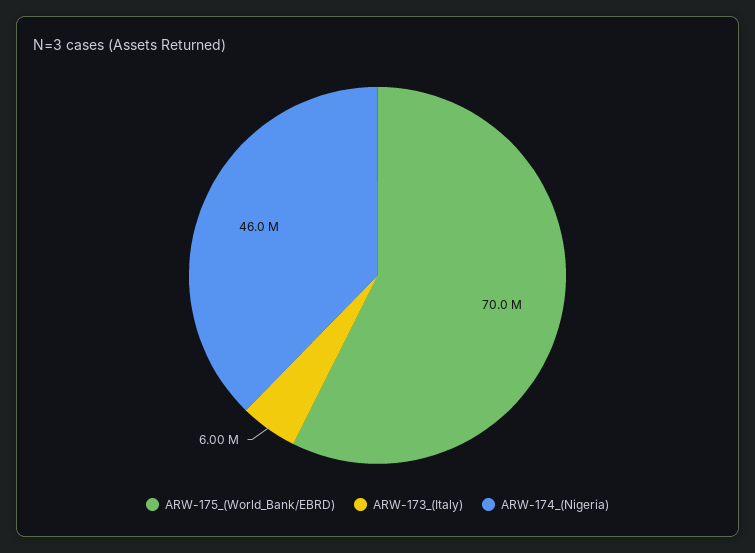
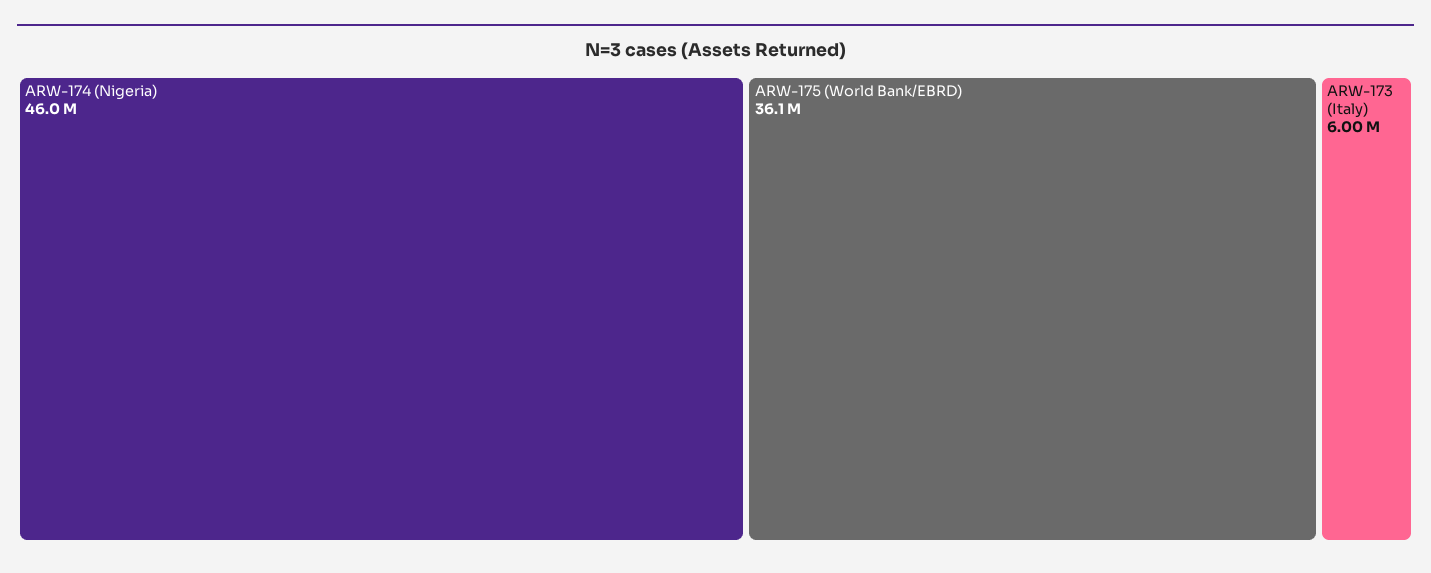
ARW-175_(World_Bank/EBRD): 70000000 -> 36100000

